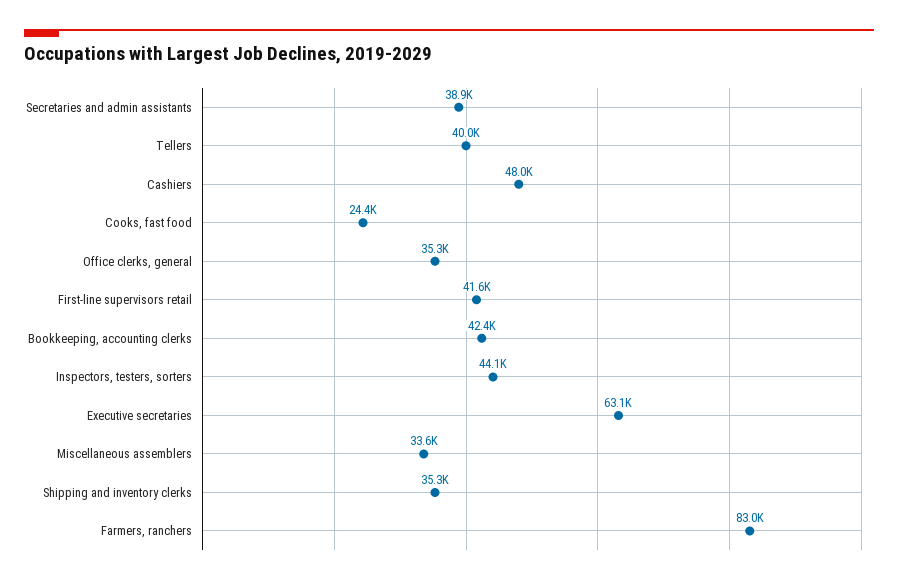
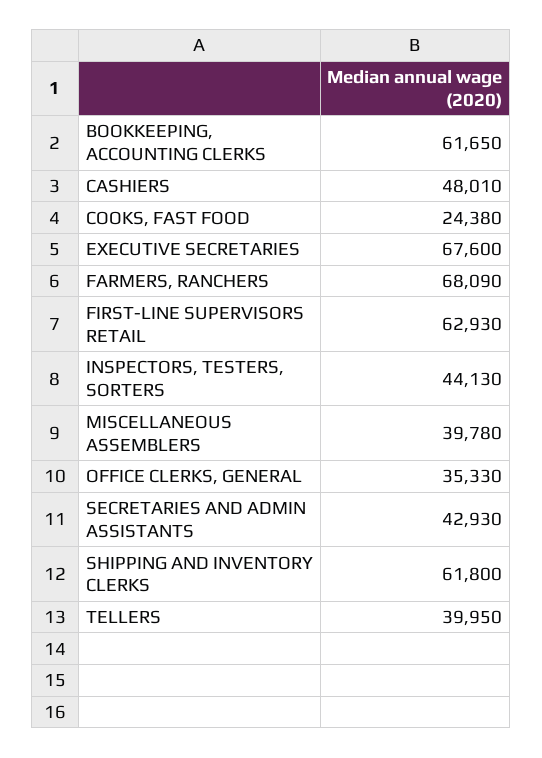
Secretaries and admin assistants: 38900 -> 42930
First-line supervisors retail: 41600 -> 62930
Bookkeeping, accounting clerks: 42400 -> 61650
Executive secretaries: 63100 -> 67600
Miscellaneous assemblers: 33600 -> 39780
Shipping and inventory clerks: 35300 -> 61800
Farmers, ranchers: 83000 -> 68090

